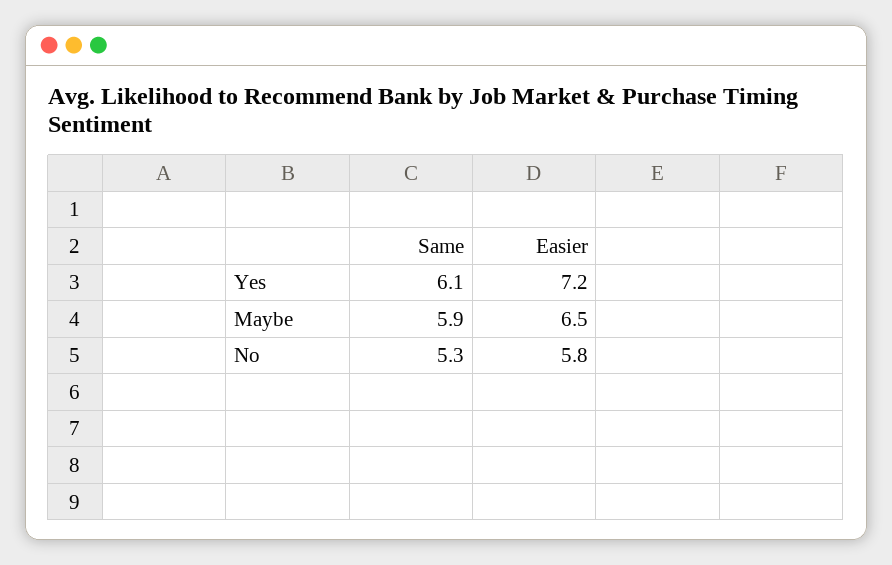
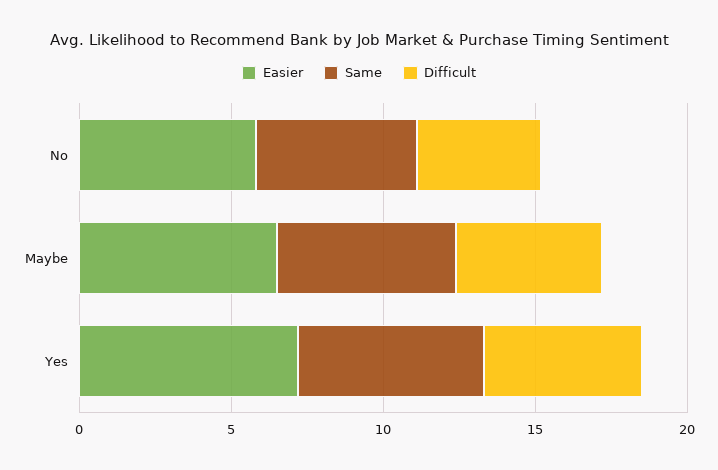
Difficult, No: none -> 4
Difficult, Maybe: none -> 5
Difficult, Yes: none -> 5

